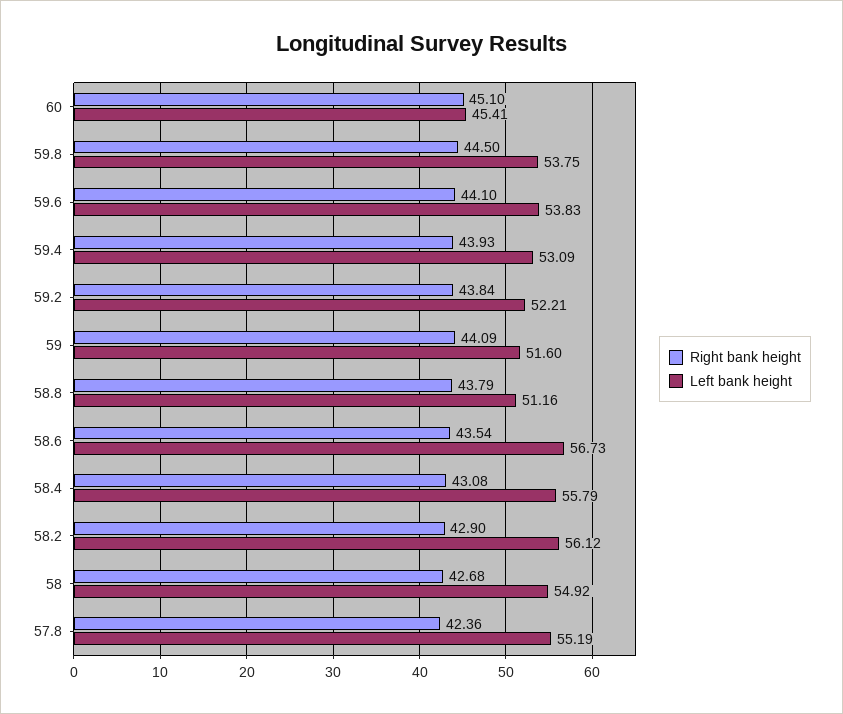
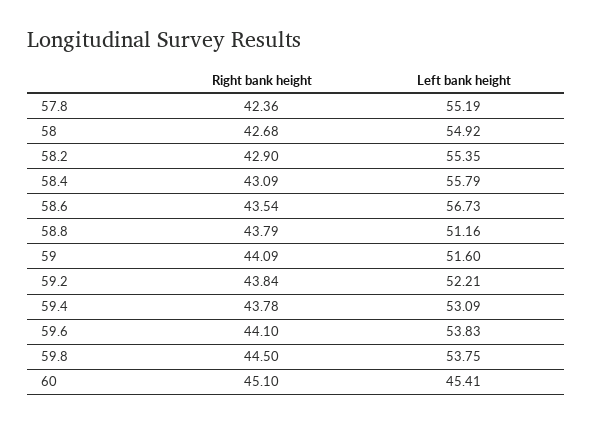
Right bank height, 59.4: 43.93 -> 43.78
Right bank height, 58.4: 43.08 -> 43.09
Left bank height, 58.2: 56.12 -> 55.35

